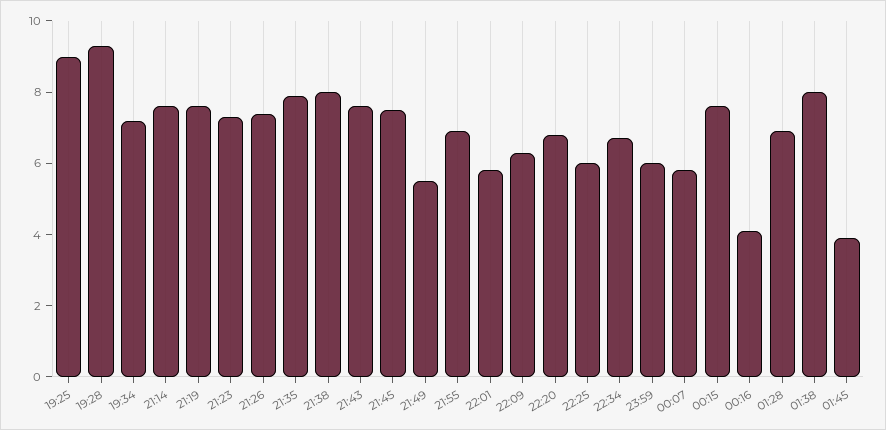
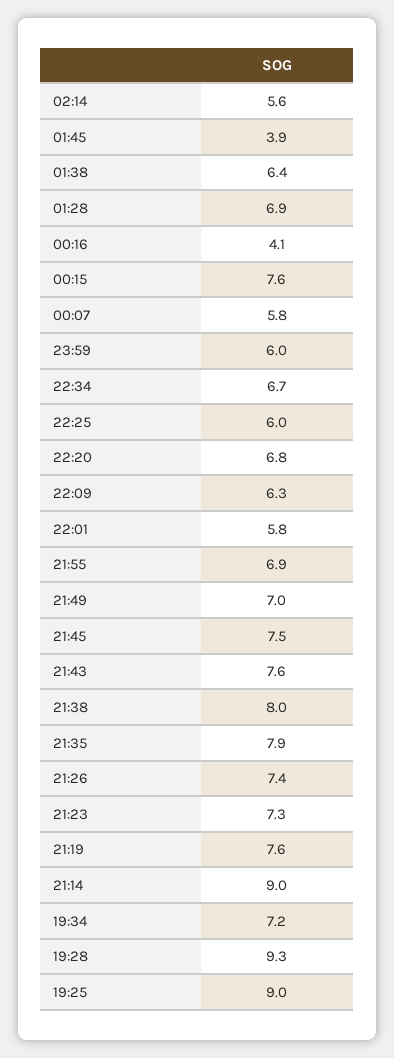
21:14: 7.5 -> 9
21:49: 5.5 -> 7
01:38: 8 -> 6.4
02:14: none -> 5.6

